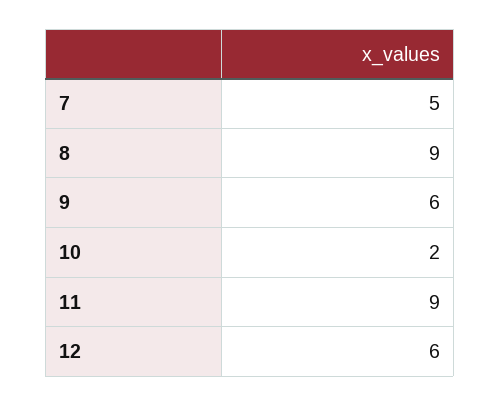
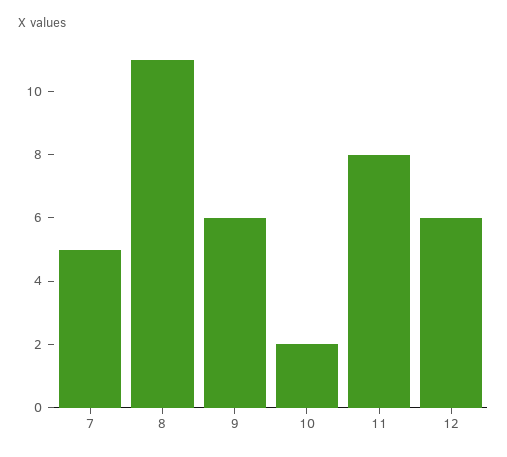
8: 9 -> 11
11: 9 -> 8

